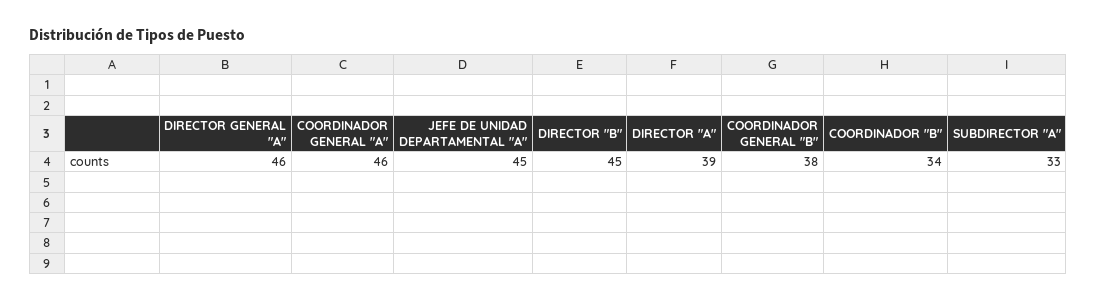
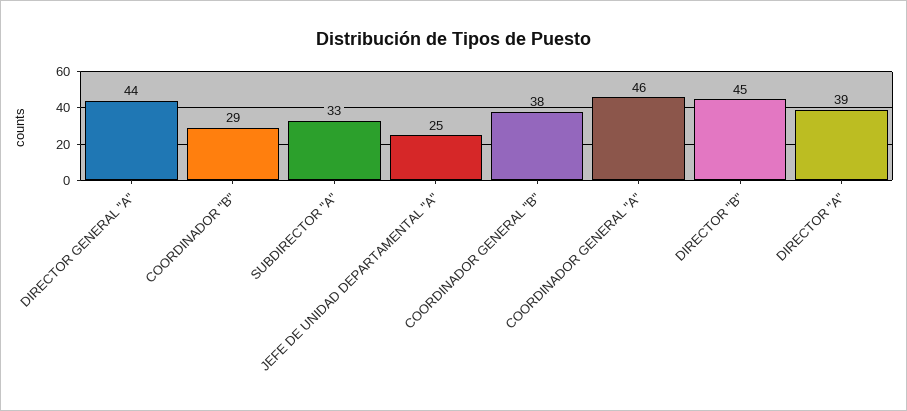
DIRECTOR GENERAL "A": 46 -> 44
JEFE DE UNIDAD DEPARTAMENTAL "A": 45 -> 25
COORDINADOR "B": 34 -> 29

